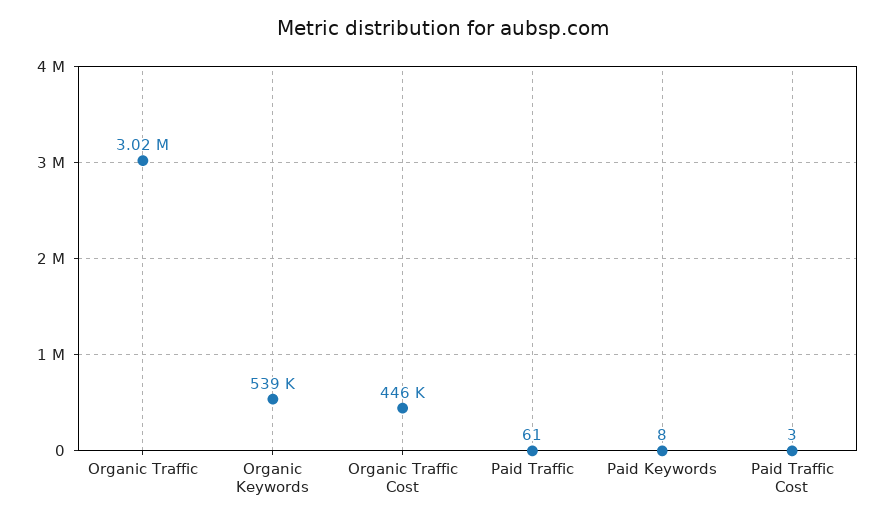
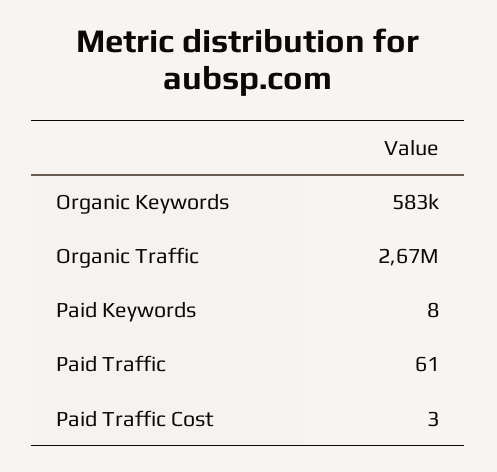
Organic Traffic: 3020000 -> 2670000
Organic Keywords: 539000 -> 583000
Organic Traffic Cost: 446000 -> none

